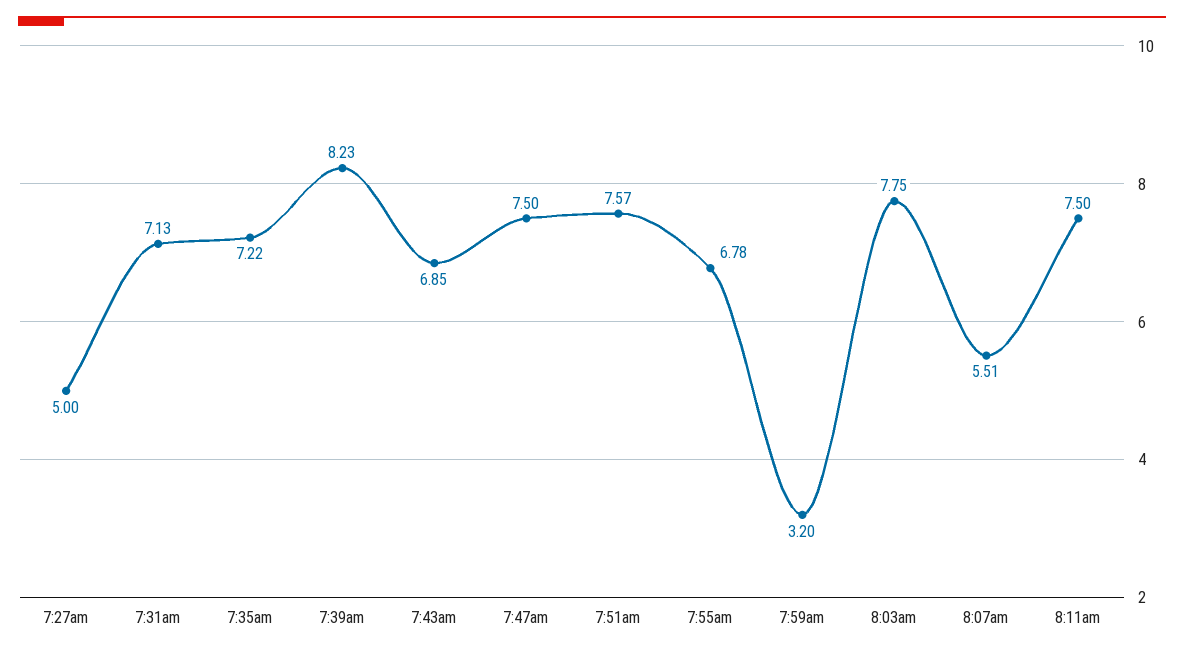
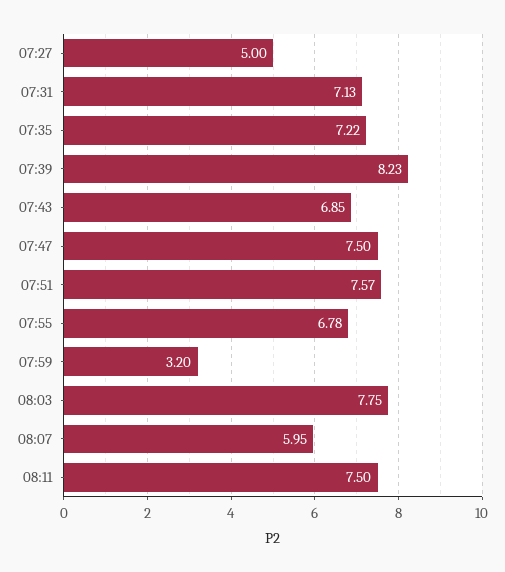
8:07am: 5.51 -> 5.95

